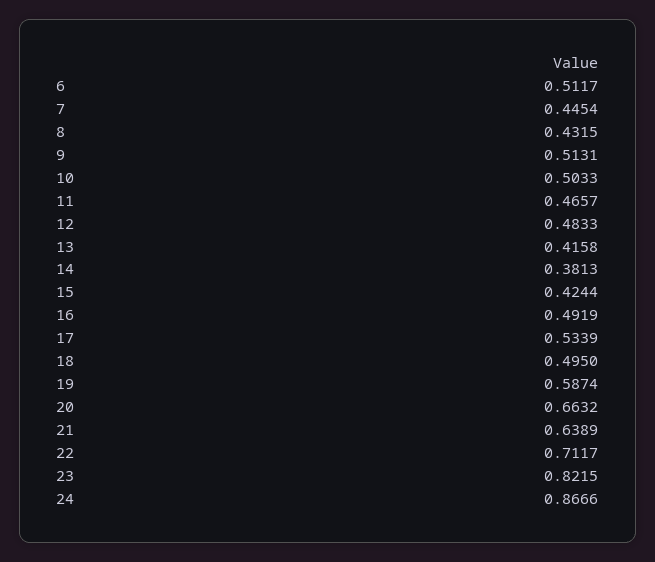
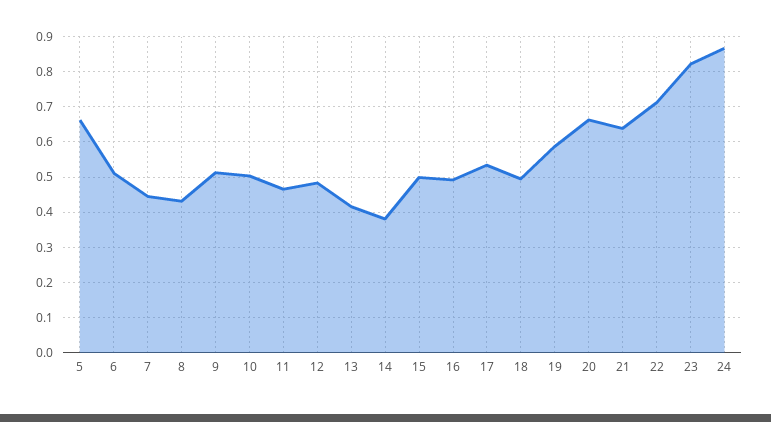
15: 0.4244 -> 0.5
5: none -> 0.66

